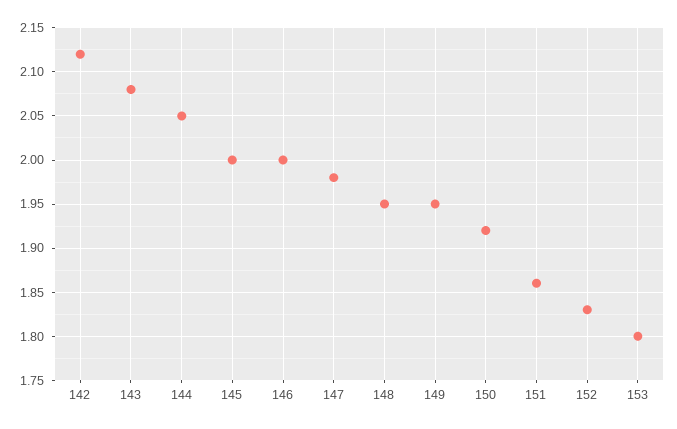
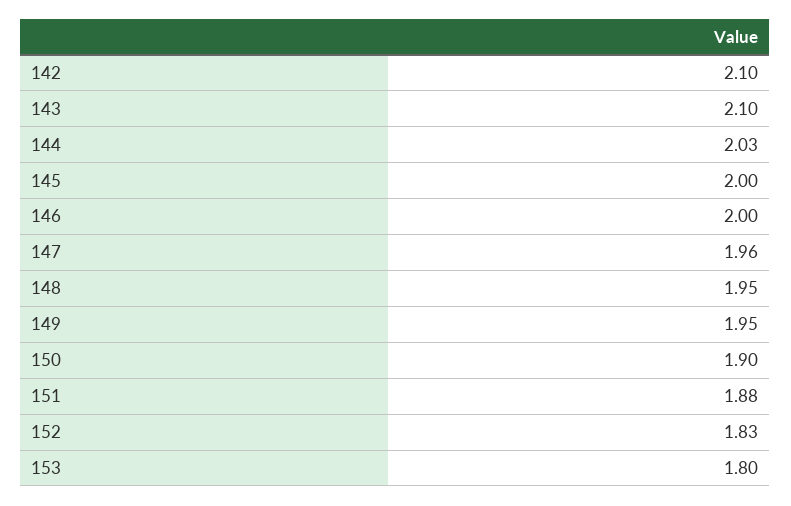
142: 2.12 -> 2.1
143: 2.08 -> 2.1
144: 2.05 -> 2.03
147: 1.98 -> 1.96
150: 1.92 -> 1.9
151: 1.86 -> 1.88

